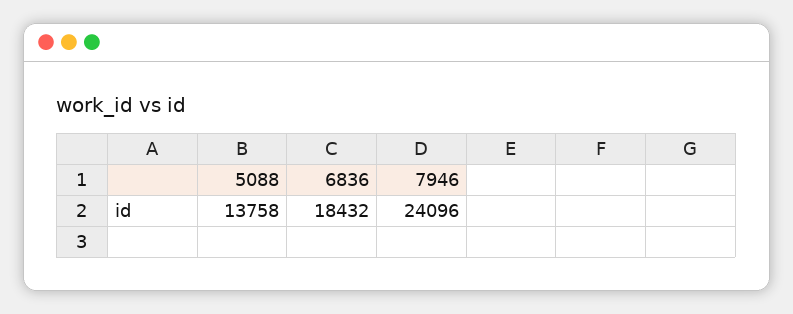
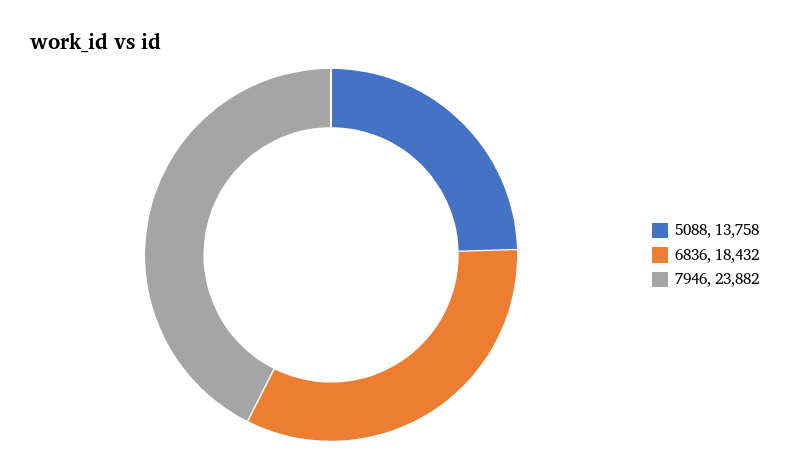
7946: 24096 -> 23882

